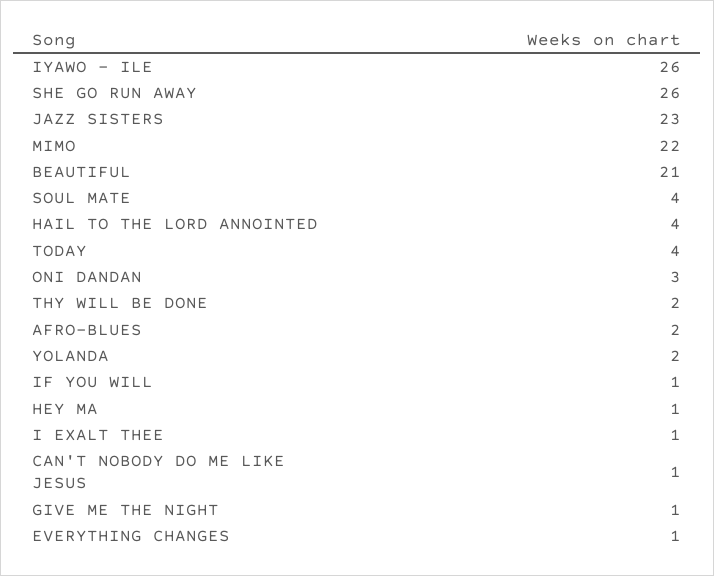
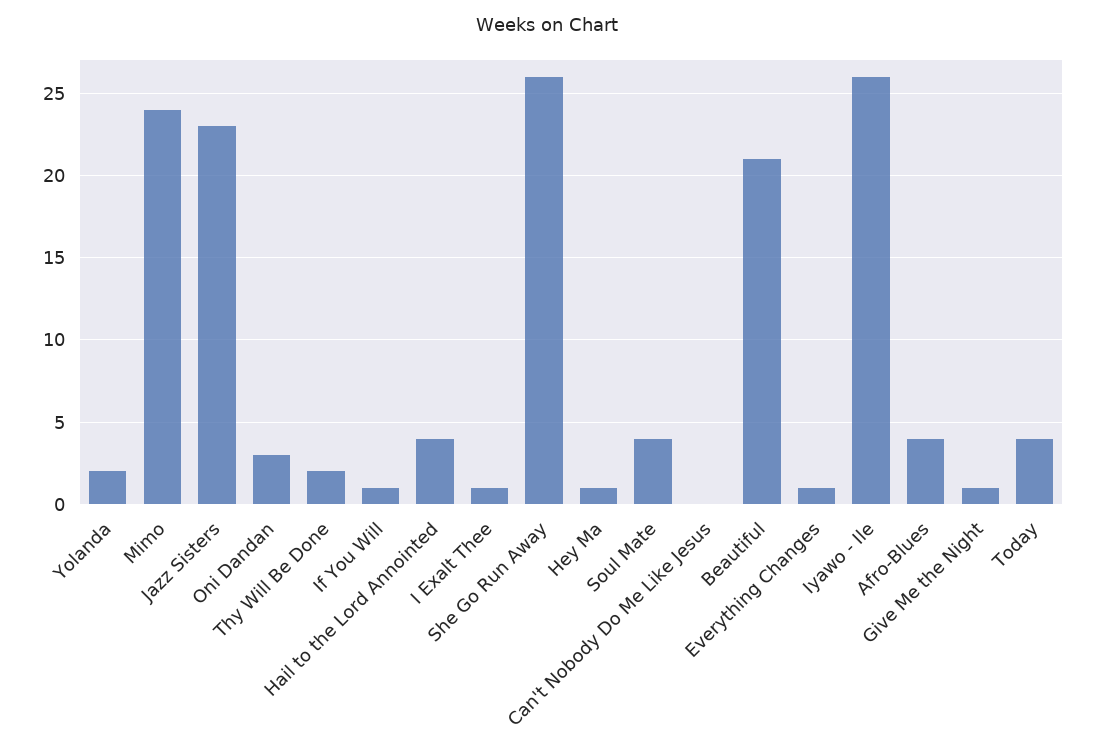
MIMO: 22 -> 24
AFRO-BLUES: 2 -> 4
CAN'T NOBODY DO ME LIKE JESUS: 1 -> 0

